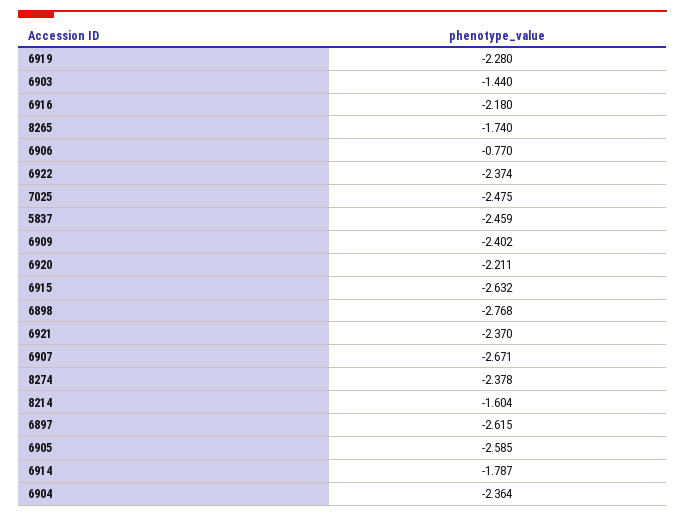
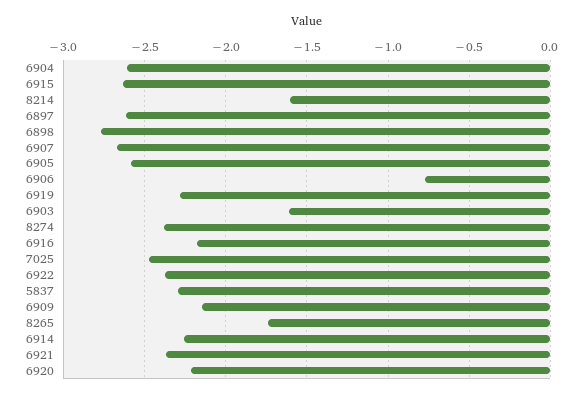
6903: -1.44 -> -1.6
5837: -2.459 -> -2.3
6909: -2.402 -> -2.15
6914: -1.787 -> -2.25
6904: -2.364 -> -2.6

